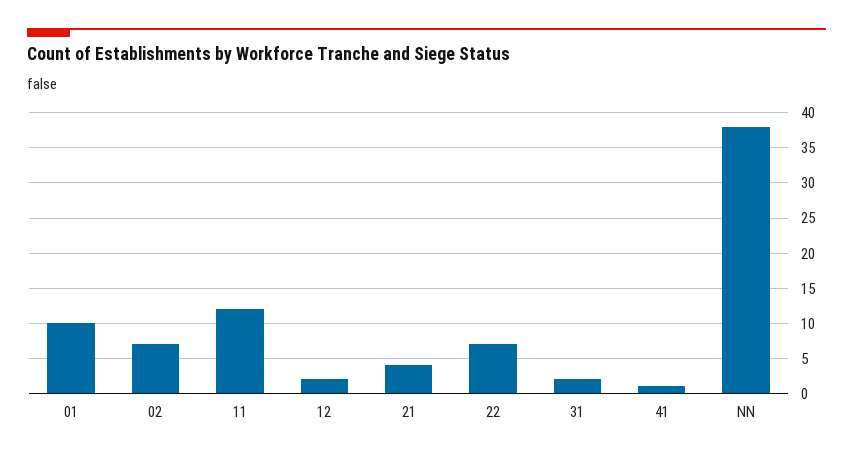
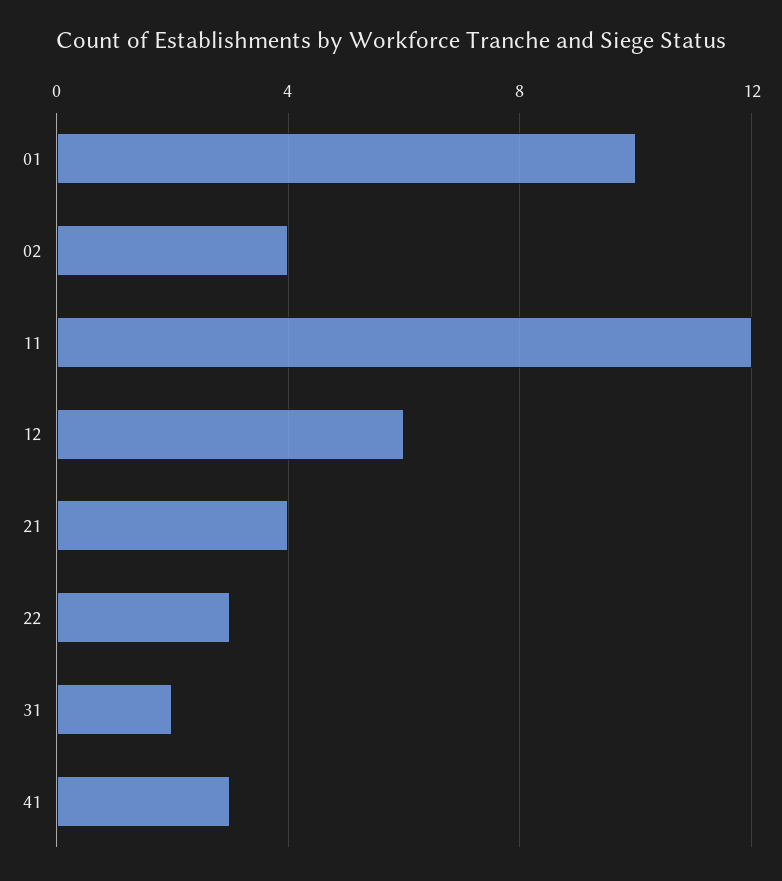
02: 7 -> 4
12: 2 -> 6
22: 7 -> 3
41: 1 -> 3
NN: 38 -> none

